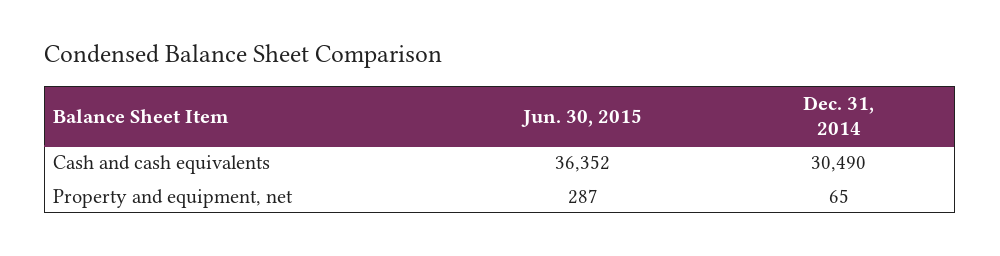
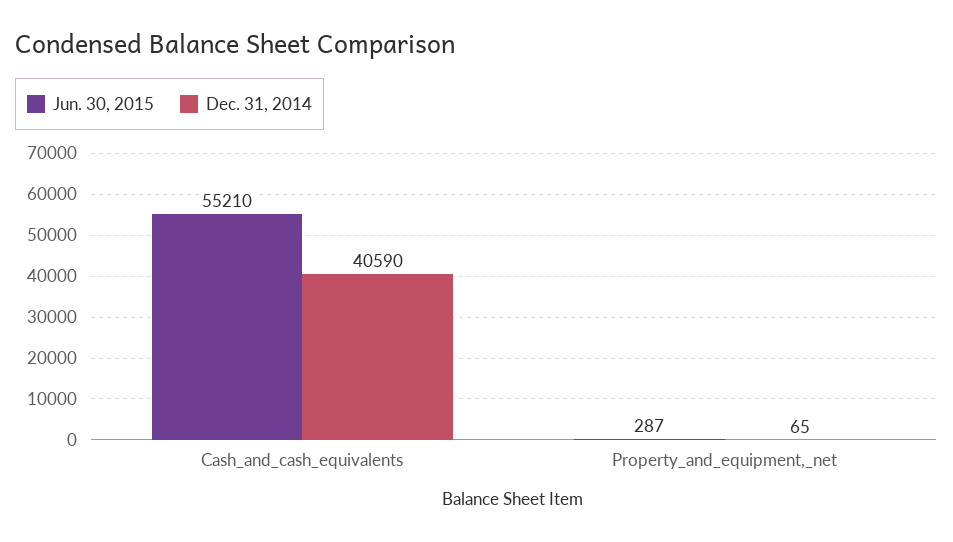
Jun. 30, 2015, Cash and cash equivalents: 36352 -> 55210
Dec. 31, 2014, Cash and cash equivalents: 30490 -> 40590

